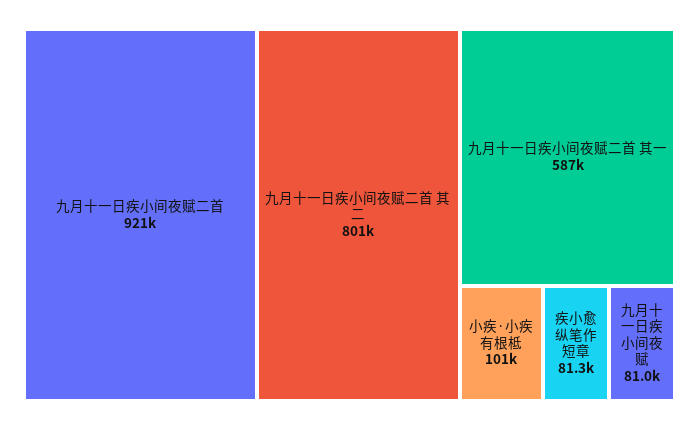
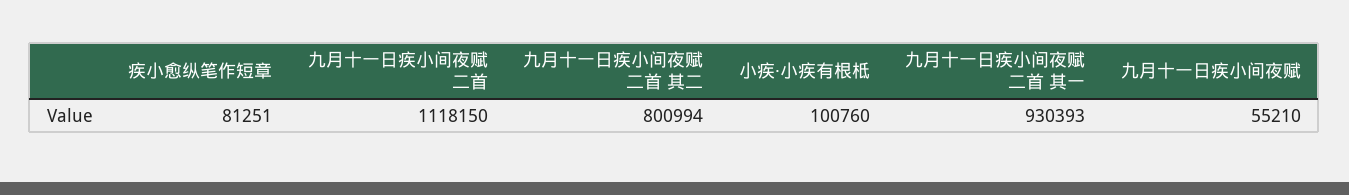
九月十一日疾小间夜赋二首: 921000 -> 1118150
九月十一日疾小间夜赋二首 其一: 587000 -> 930393
九月十一日疾小间夜赋: 81000 -> 55210

